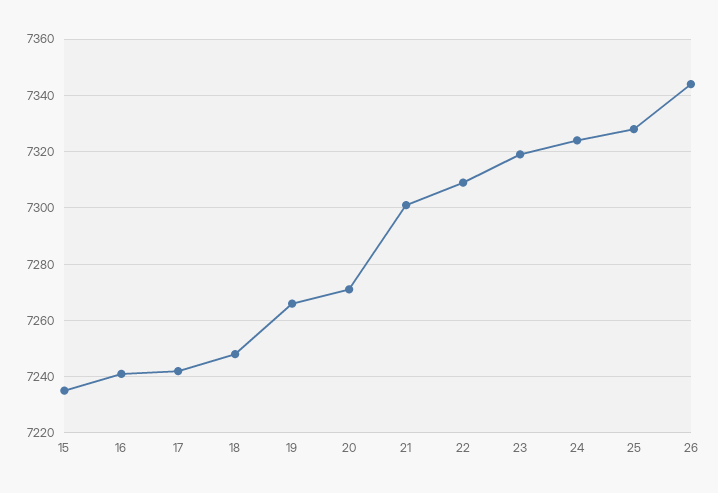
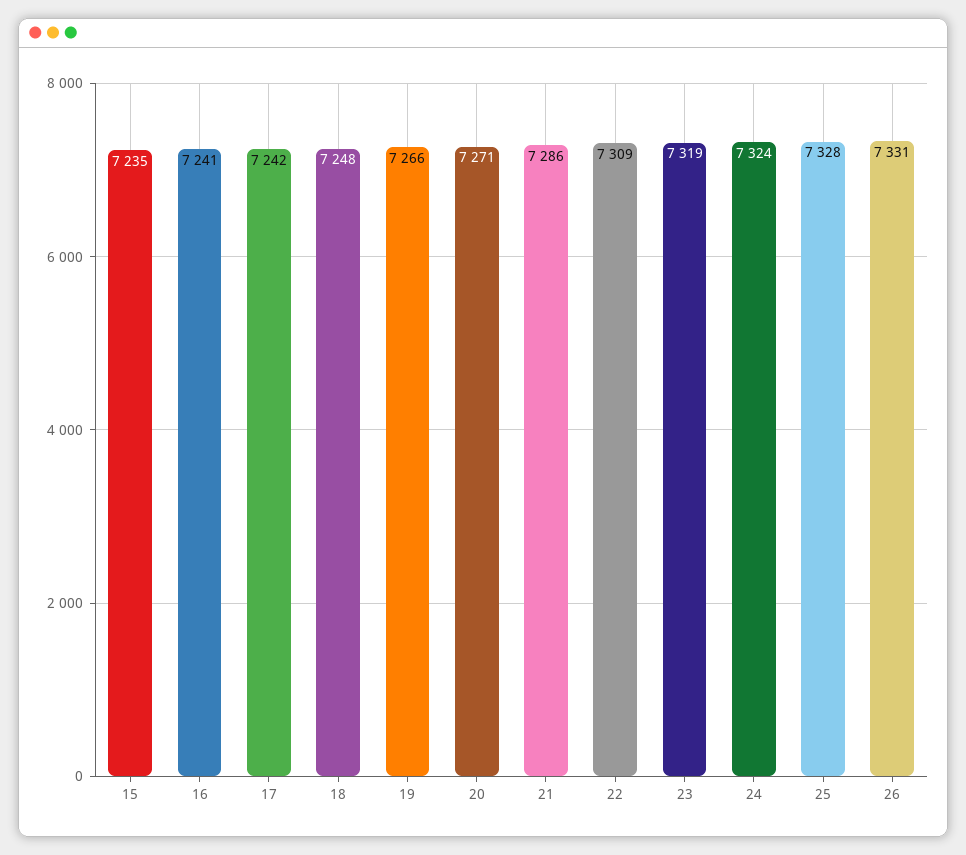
21: 7300 -> 7286
26: 7345 -> 7331

